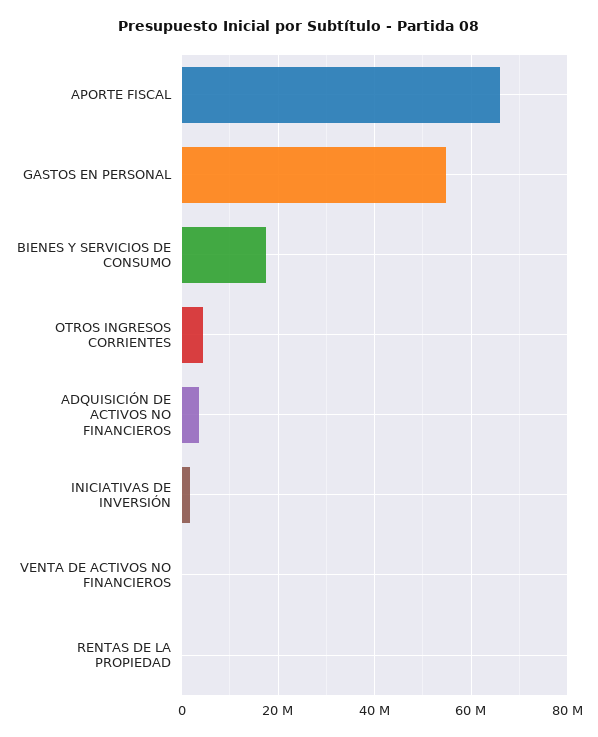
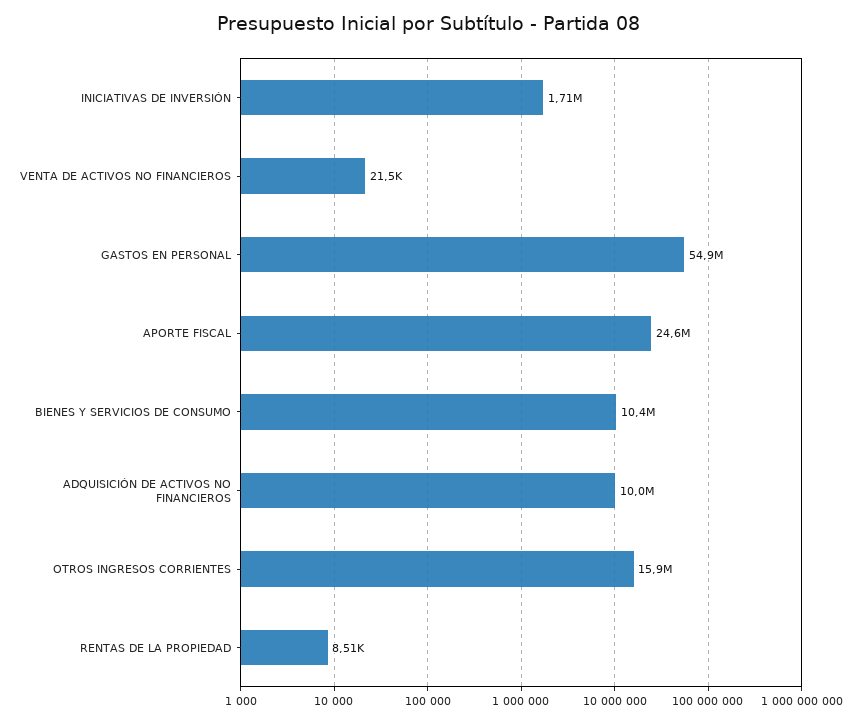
APORTE FISCAL: 66000000 -> 24600000
BIENES Y SERVICIOS DE CONSUMO: 18000000 -> 10400000
OTROS INGRESOS CORRIENTES: 4000000 -> 15900000
ADQUISICIÓN DE ACTIVOS NO FINANCIEROS: 4000000 -> 10000000

